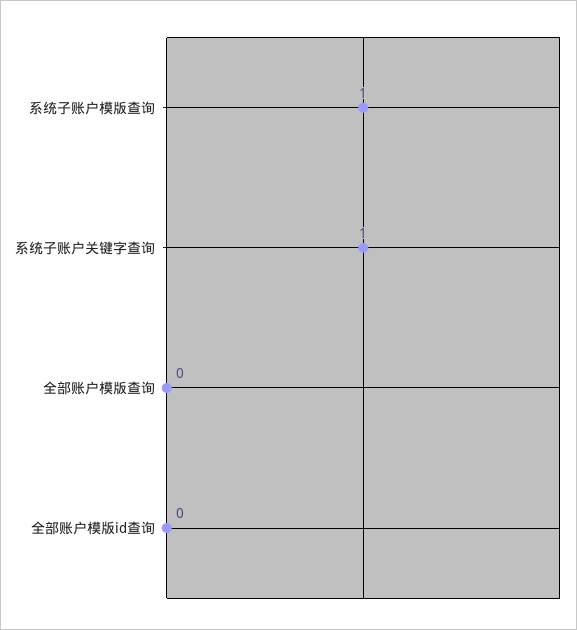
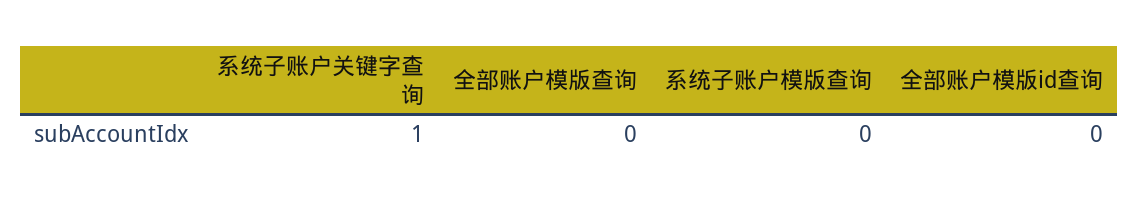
系统子账户模版查询: 1 -> 0

